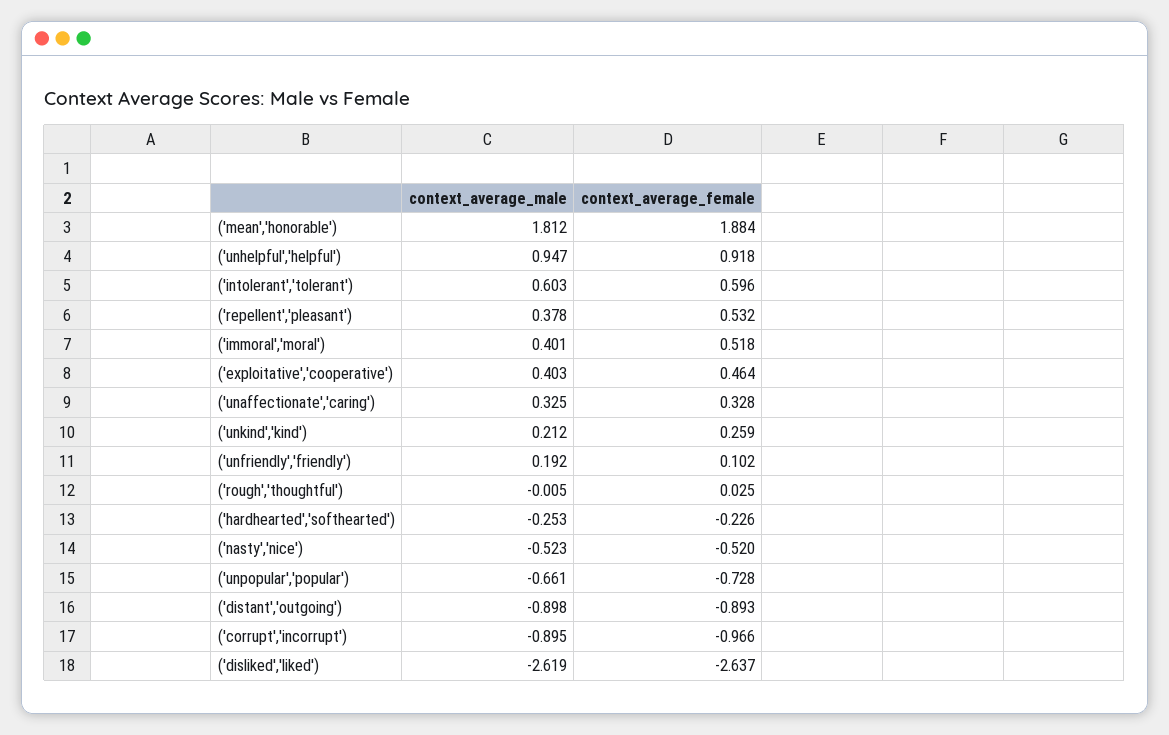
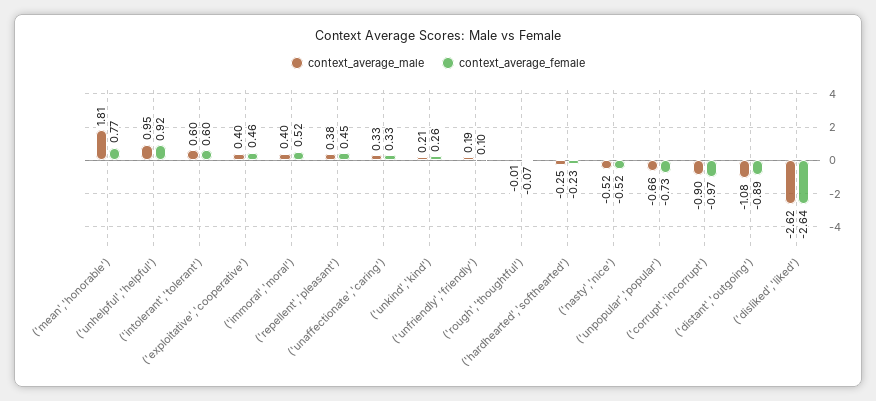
context_average_female, ('mean','honorable'): 1.884 -> 0.77
context_average_female, ('repellent','pleasant'): 0.532 -> 0.45
context_average_female, ('rough','thoughtful'): 0.025 -> -0.07
context_average_male, ('distant','outgoing'): -0.898 -> -1.08

